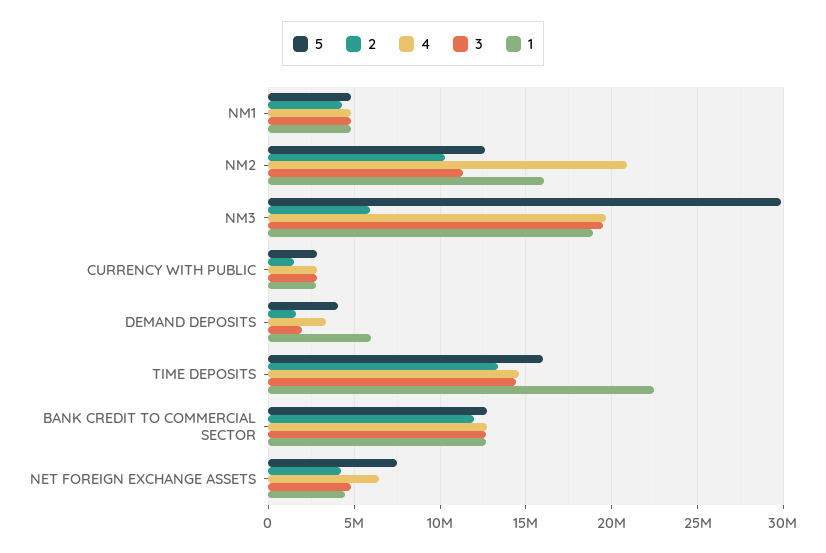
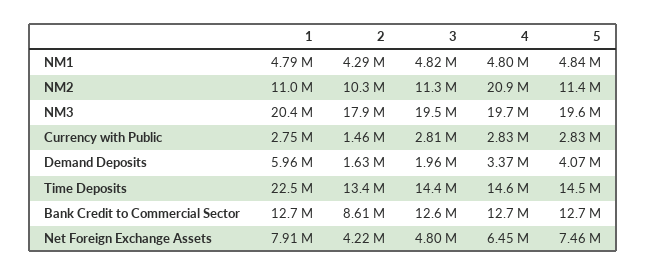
5, NM2: 12500000 -> 11400000
1, NM2: 16000000 -> 11000000
5, NM3: 30000000 -> 19600000
2, NM3: 6000000 -> 17900000
1, NM3: 19000000 -> 20400000
5, TIME DEPOSITS: 16000000 -> 14500000
2, BANK CREDIT TO COMMERCIAL SECTOR: 12000000 -> 8610000
1, NET FOREIGN EXCHANGE ASSETS: 4500000 -> 7910000

